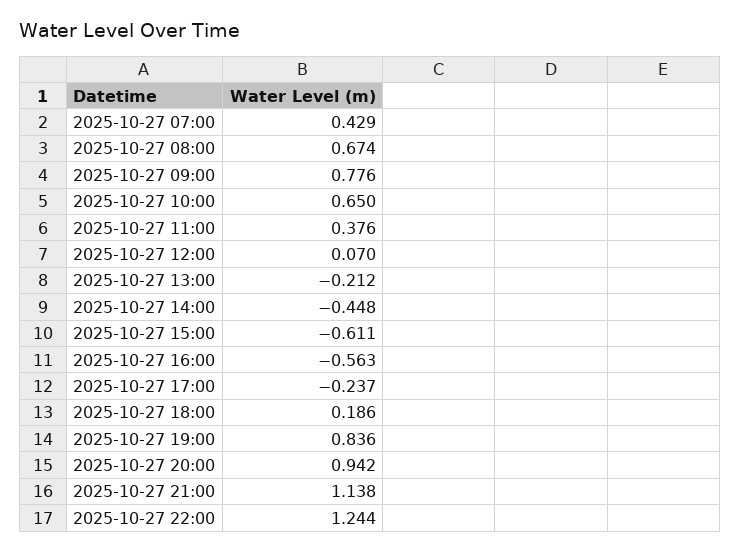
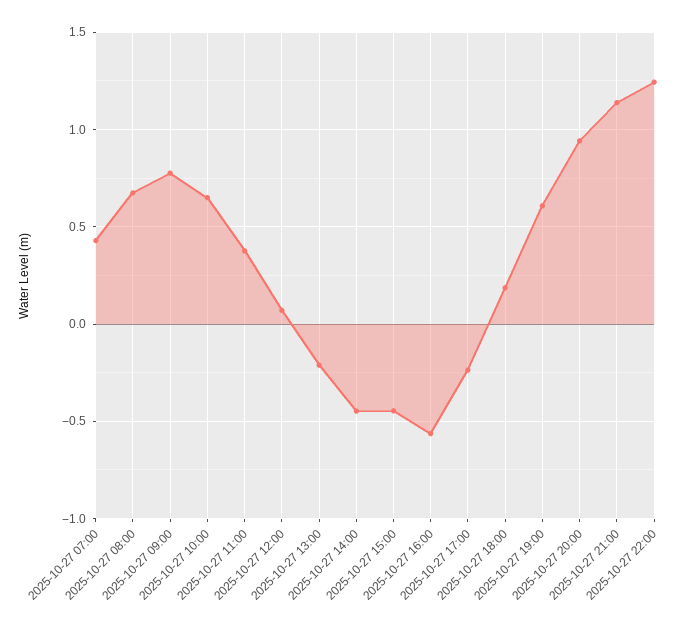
2025-10-27 15:00: -0.611 -> -0.45
2025-10-27 19:00: 0.836 -> 0.6

